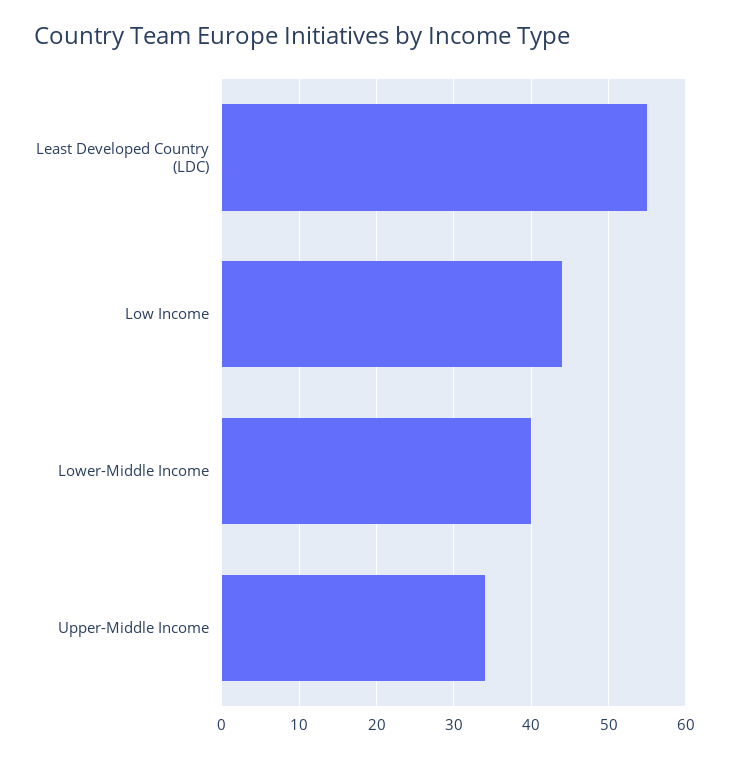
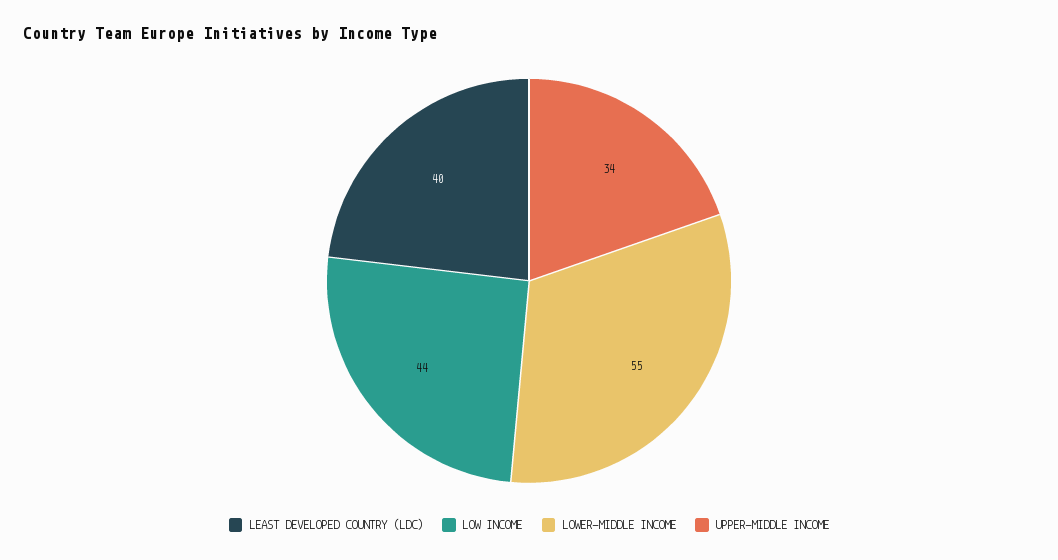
Least Developed Country (LDC): 55 -> 40
Lower-Middle Income: 40 -> 55

